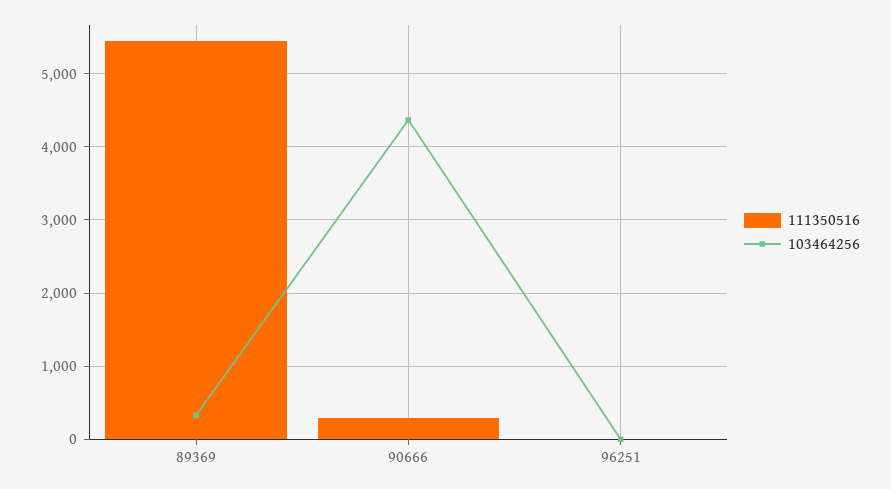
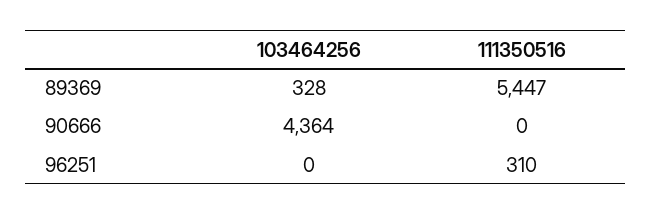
111350516, 90666: 300 -> 0
111350516, 96251: 0 -> 310

